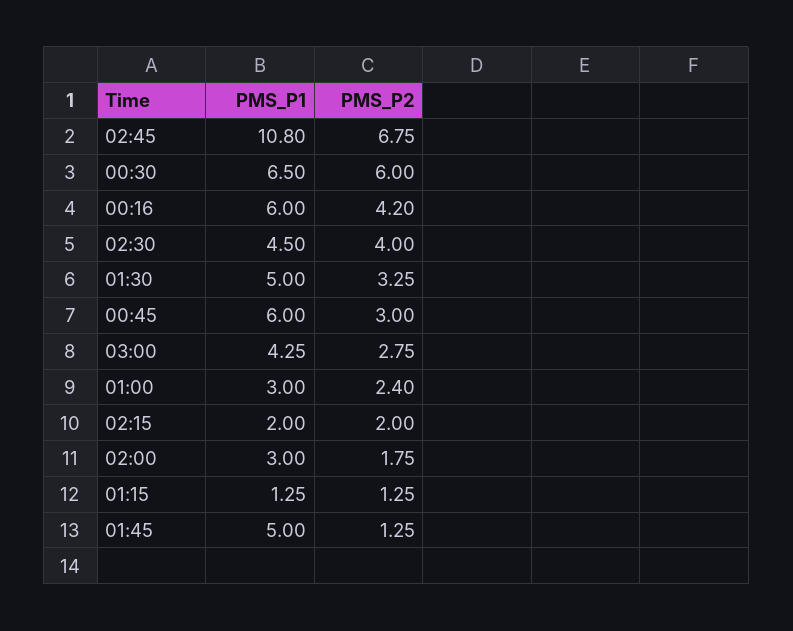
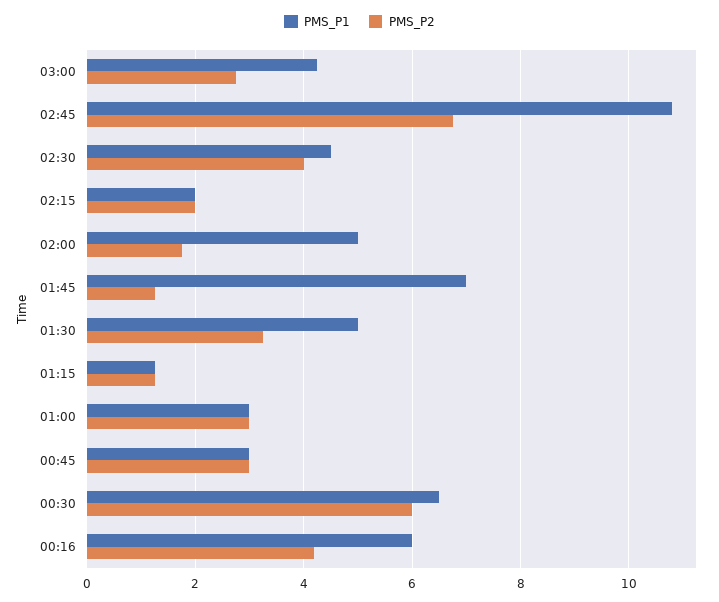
PMS_P1, 00:45: 6 -> 3
PMS_P2, 01:00: 2.4 -> 3
PMS_P1, 02:00: 3 -> 5
PMS_P1, 01:45: 5 -> 7

